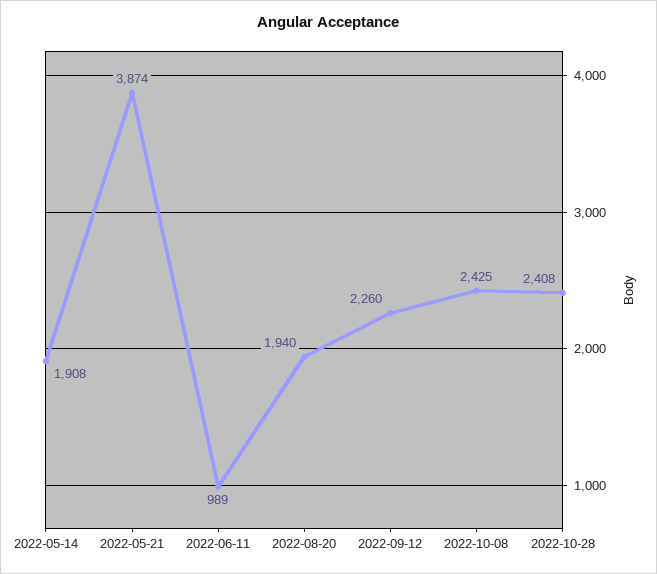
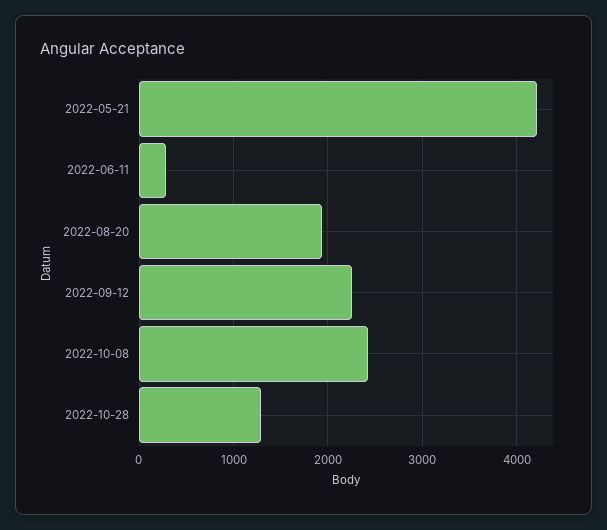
2022-05-14: 1908 -> none
2022-05-21: 3874 -> 4200
2022-06-11: 989 -> 300
2022-10-28: 2408 -> 1300

